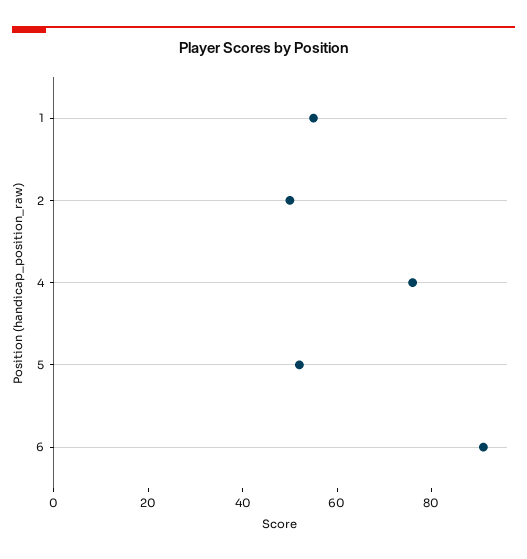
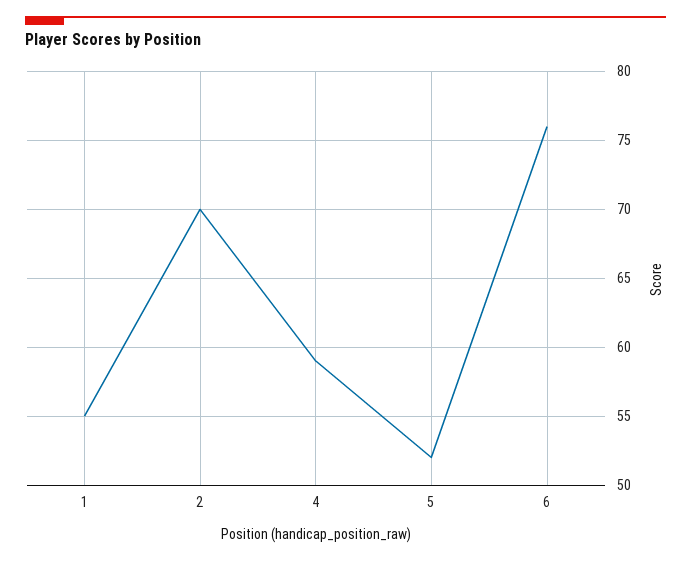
2: 50 -> 70
4: 75 -> 59
6: 90 -> 76

